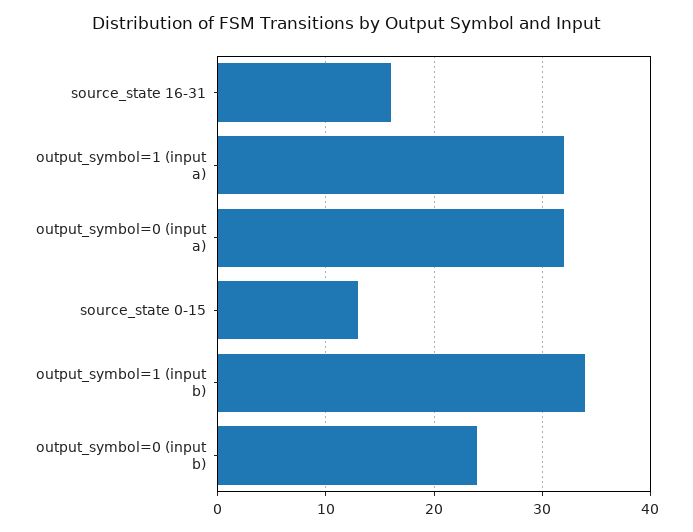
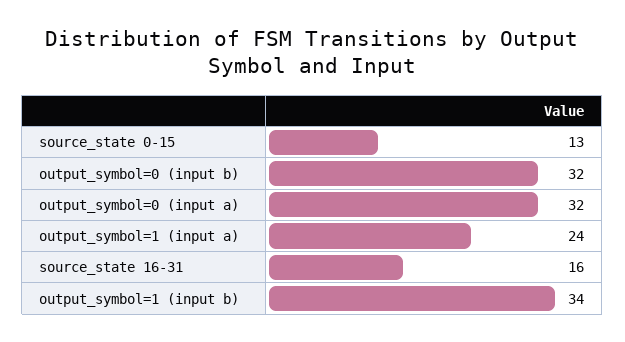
output_symbol=1 (input a): 32 -> 24
output_symbol=0 (input b): 24 -> 32

